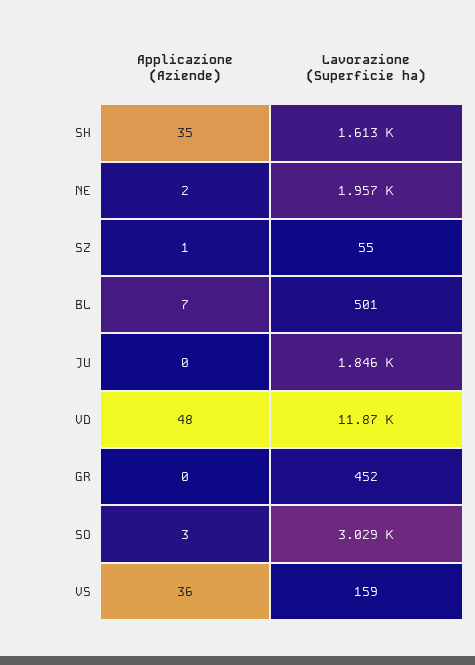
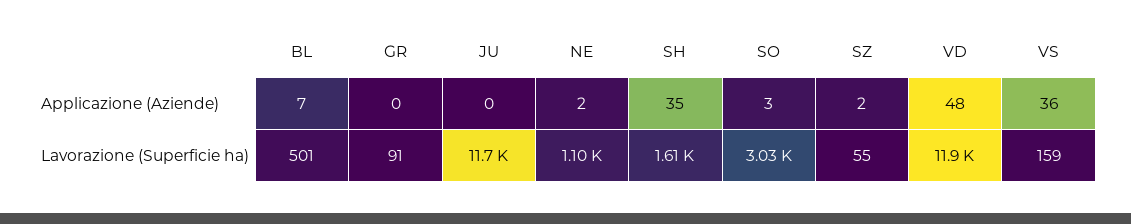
Lavorazione (Superficie ha), NE: 1957 -> 1100
Applicazione (Aziende), SZ: 1 -> 2
Lavorazione (Superficie ha), JU: 1846 -> 11700
Lavorazione (Superficie ha), GR: 452 -> 91

